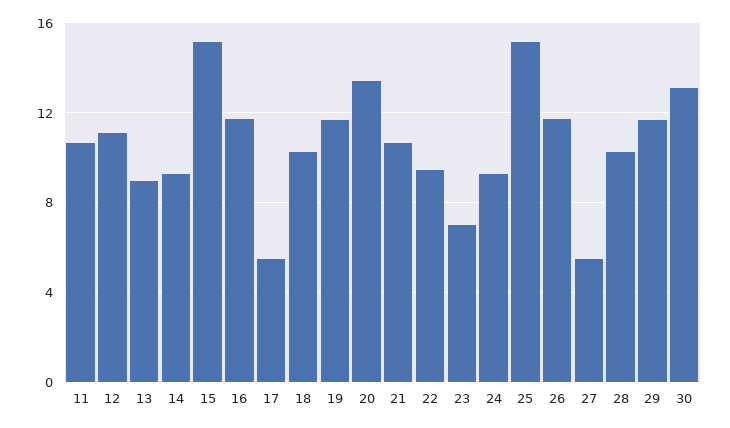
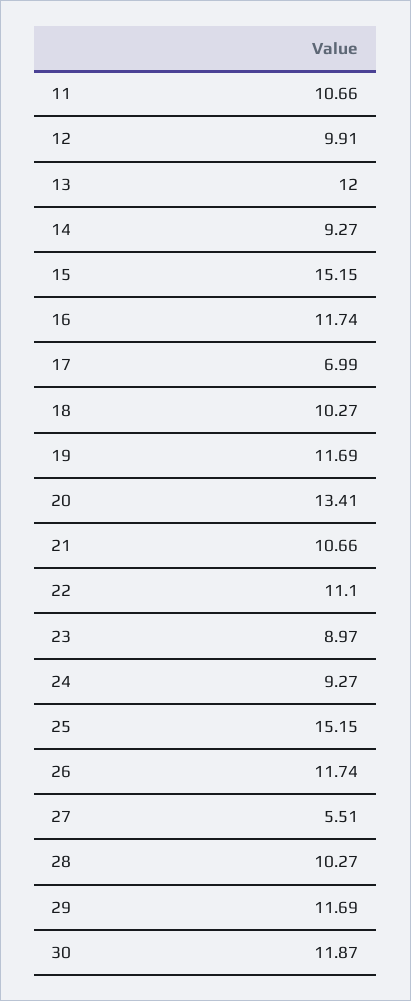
12: 11 -> 9.91
13: 9 -> 12
17: 5.5 -> 6.99
22: 9.5 -> 11.1
23: 7 -> 8.97
30: 13 -> 11.87

